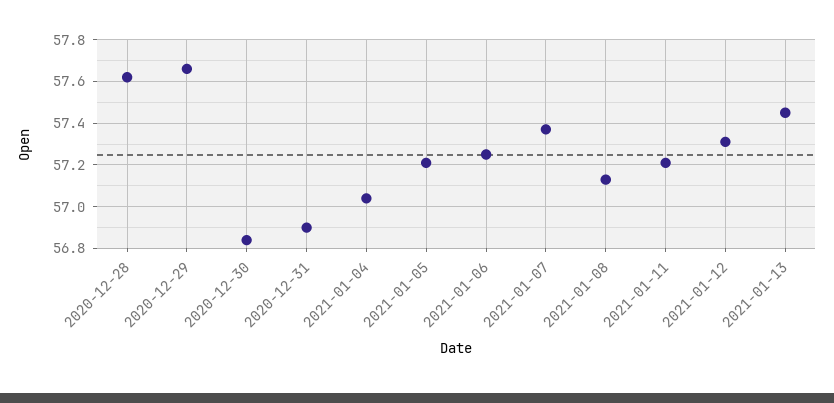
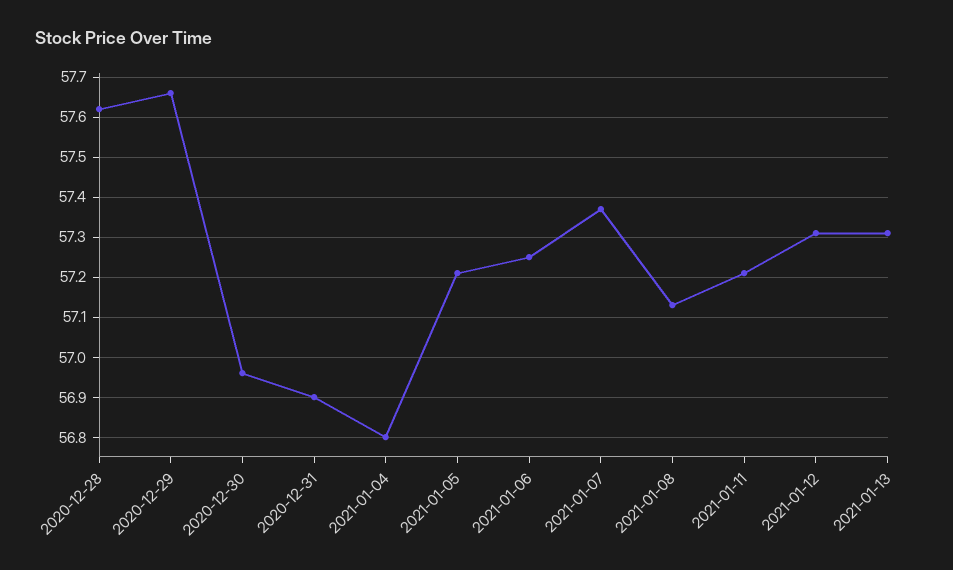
2020-12-30: 56.85 -> 56.95
2021-01-04: 57.05 -> 56.8
2021-01-13: 57.45 -> 57.3

